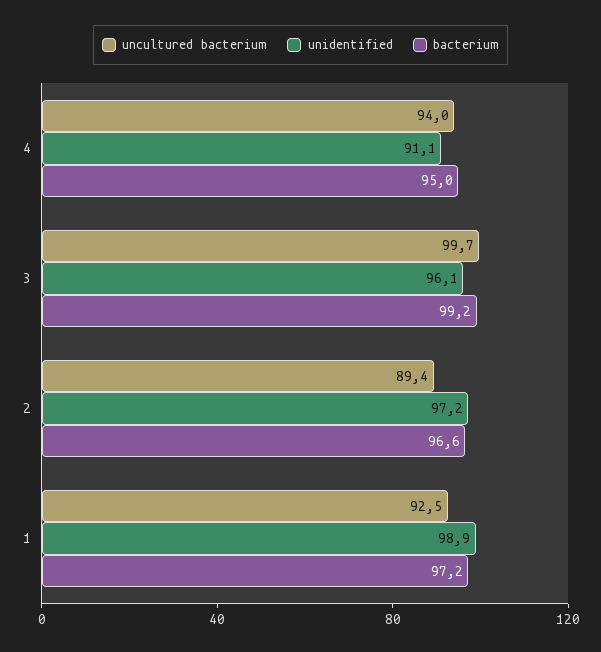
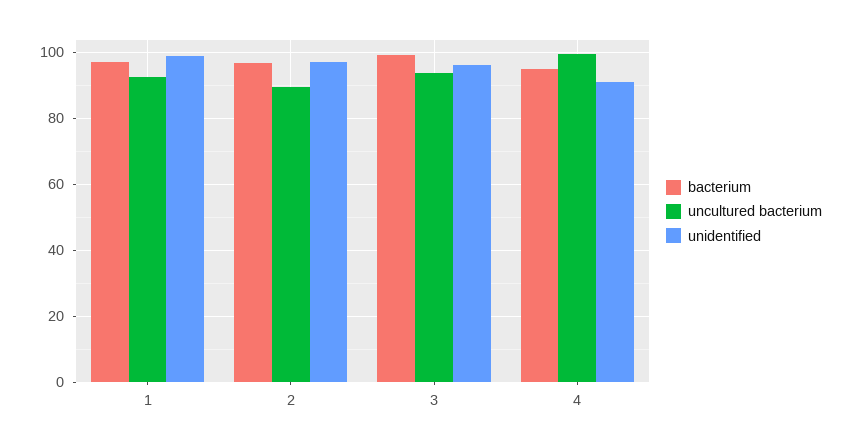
uncultured bacterium, 4: 94 -> 100
uncultured bacterium, 3: 99.7 -> 94

